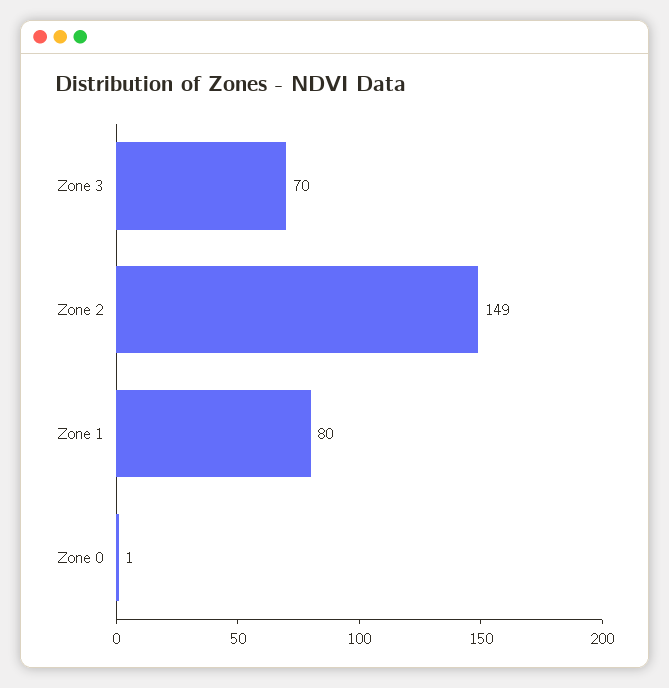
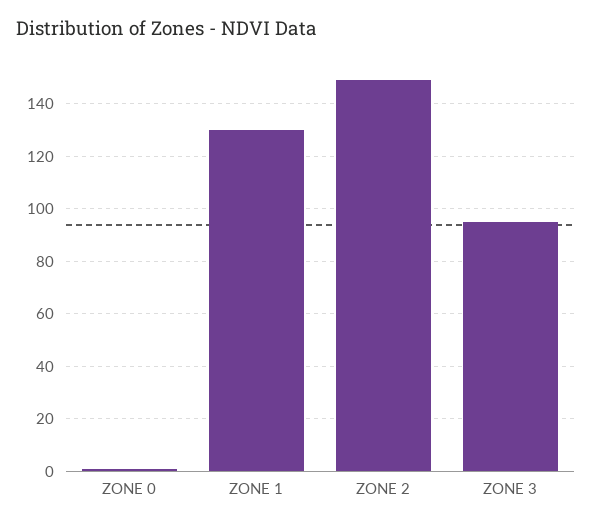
Zone 3: 70 -> 95
Zone 1: 80 -> 130

